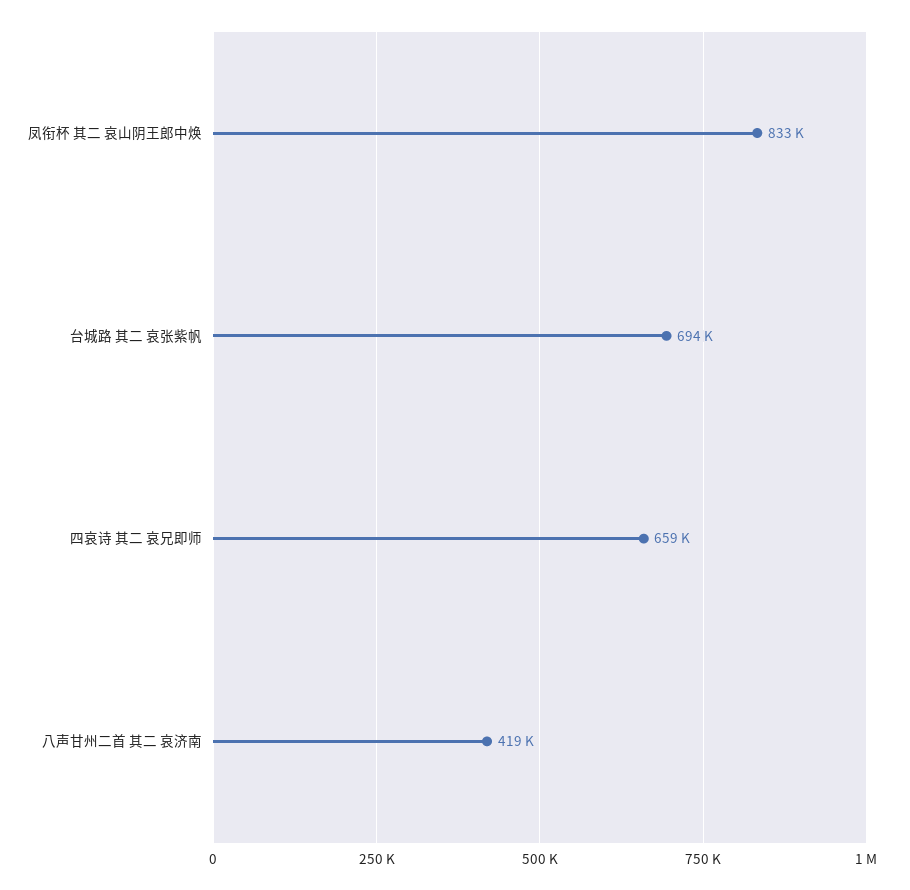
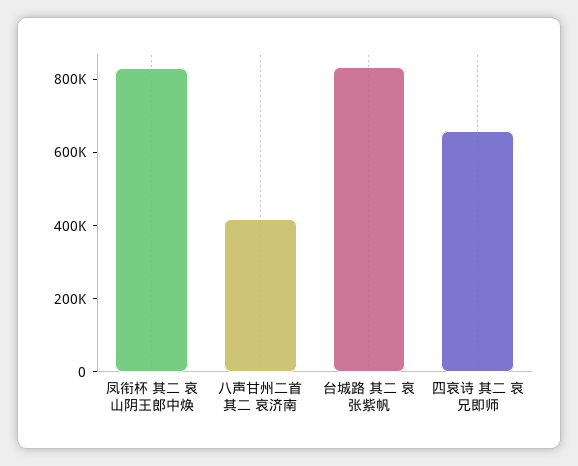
台城路 其二 哀张紫帆: 694000 -> 850000

